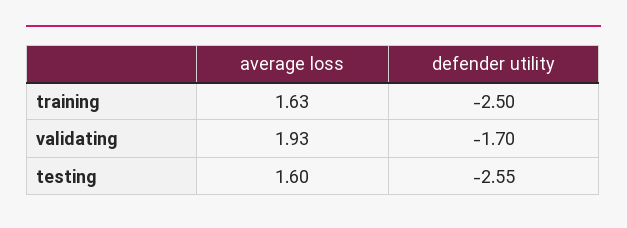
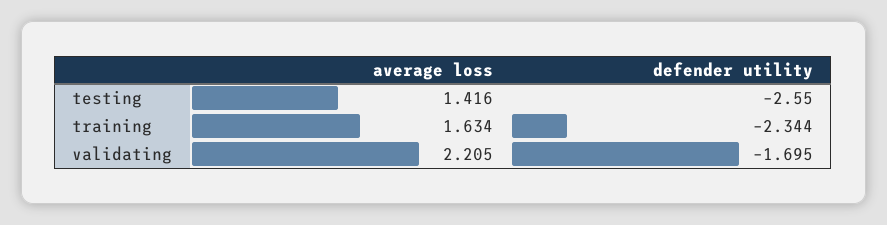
defender utility, training: -2.5 -> -2.344
average loss, validating: 1.93 -> 2.205
average loss, testing: 1.6 -> 1.416

